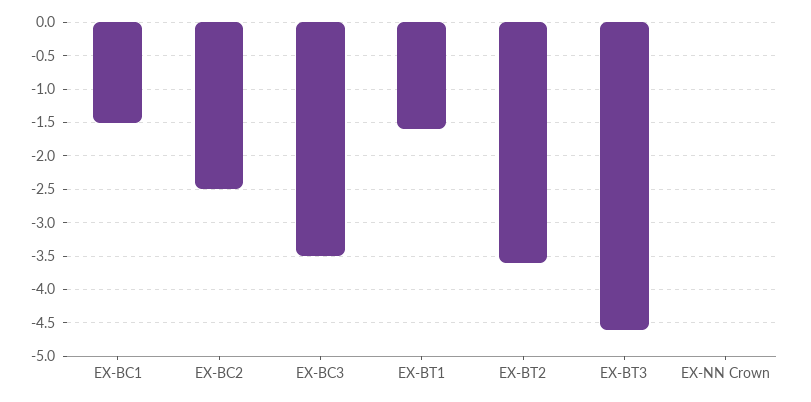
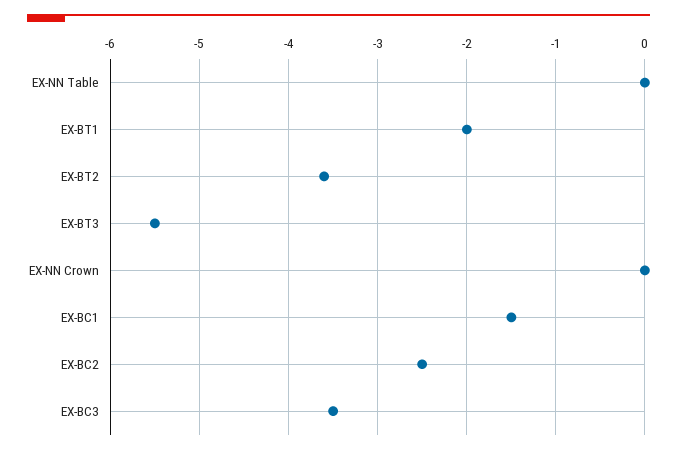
EX-BT1: -1.6 -> -2
EX-BT3: -4.6 -> -5.5
EX-NN Table: none -> 0

